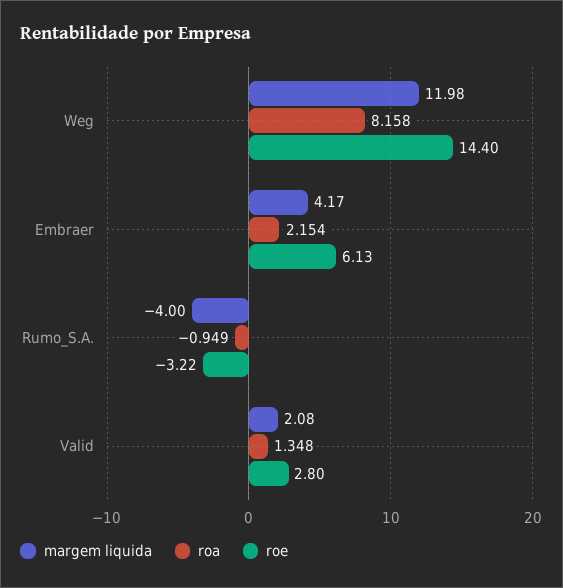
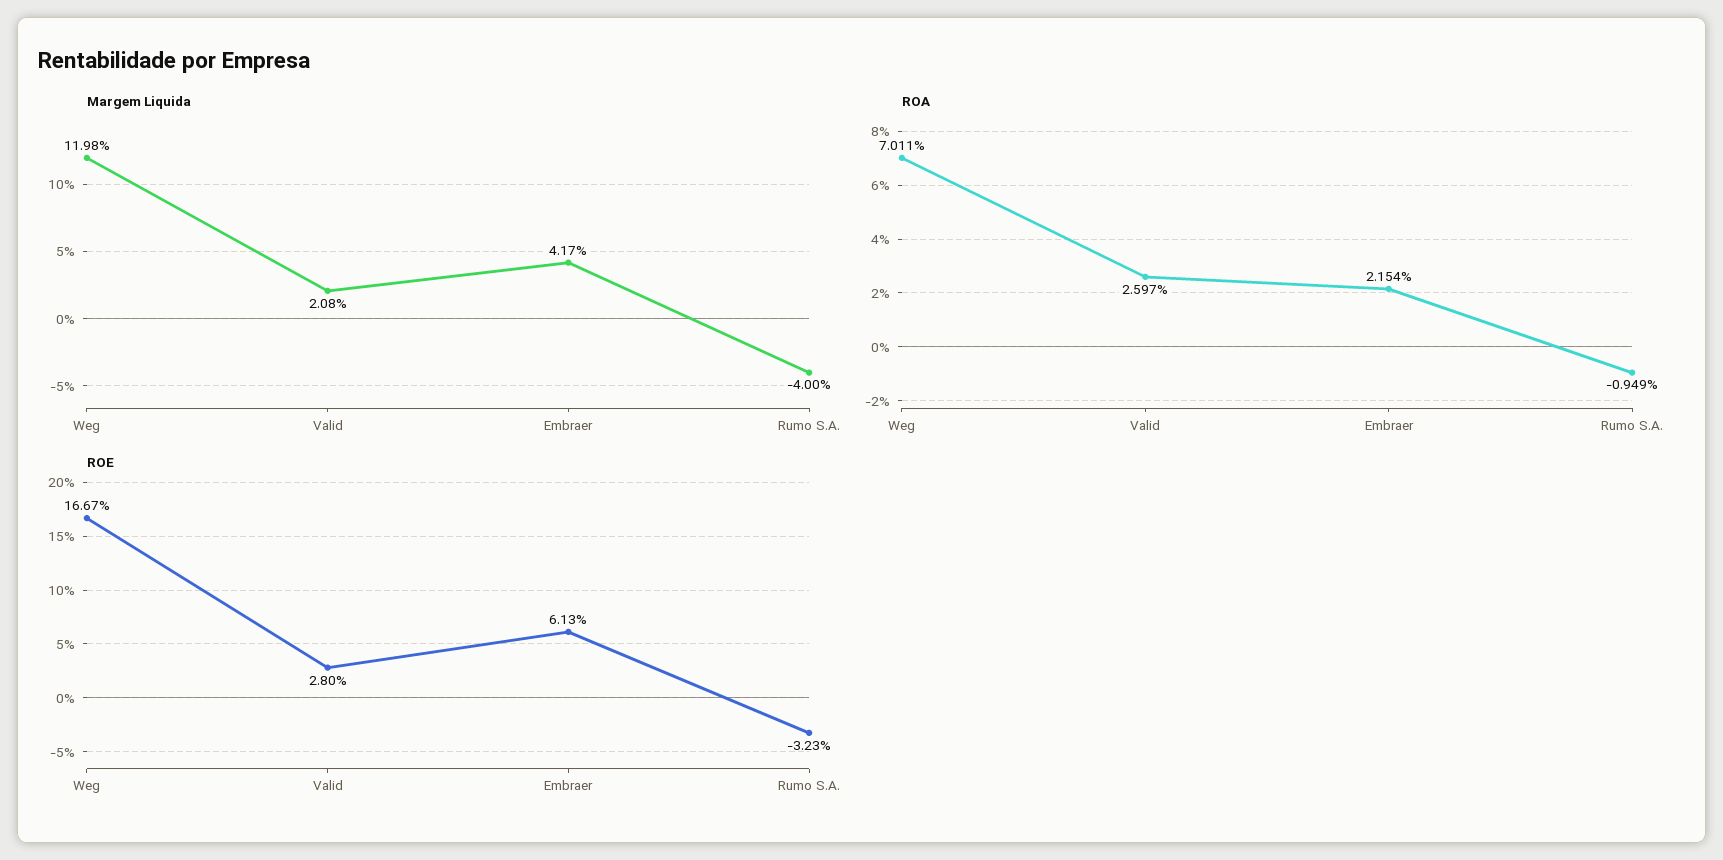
roa, Weg: 8.158 -> 7.011
roe, Weg: 14.4 -> 16.67
roe, Rumo_S.A.: -3.22 -> -3.23
roa, Valid: 1.348 -> 2.597

